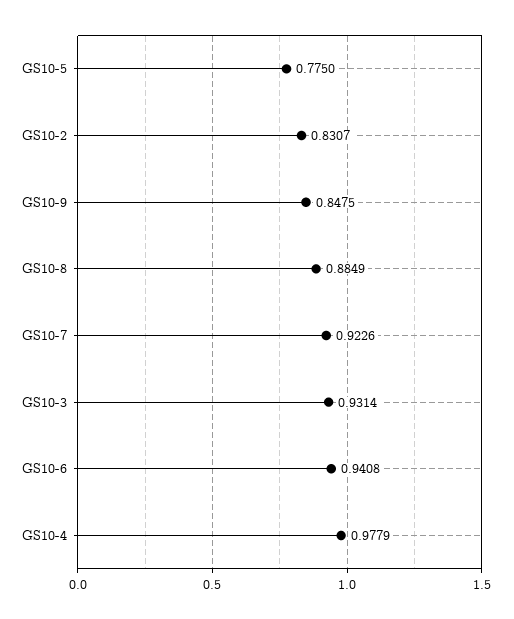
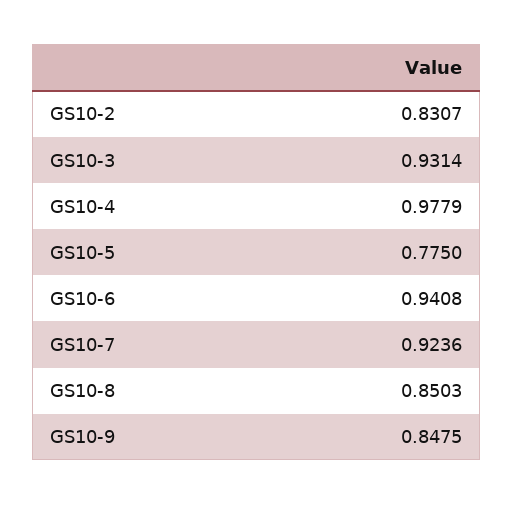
GS10-8: 0.8849 -> 0.8503
GS10-7: 0.9226 -> 0.9236

